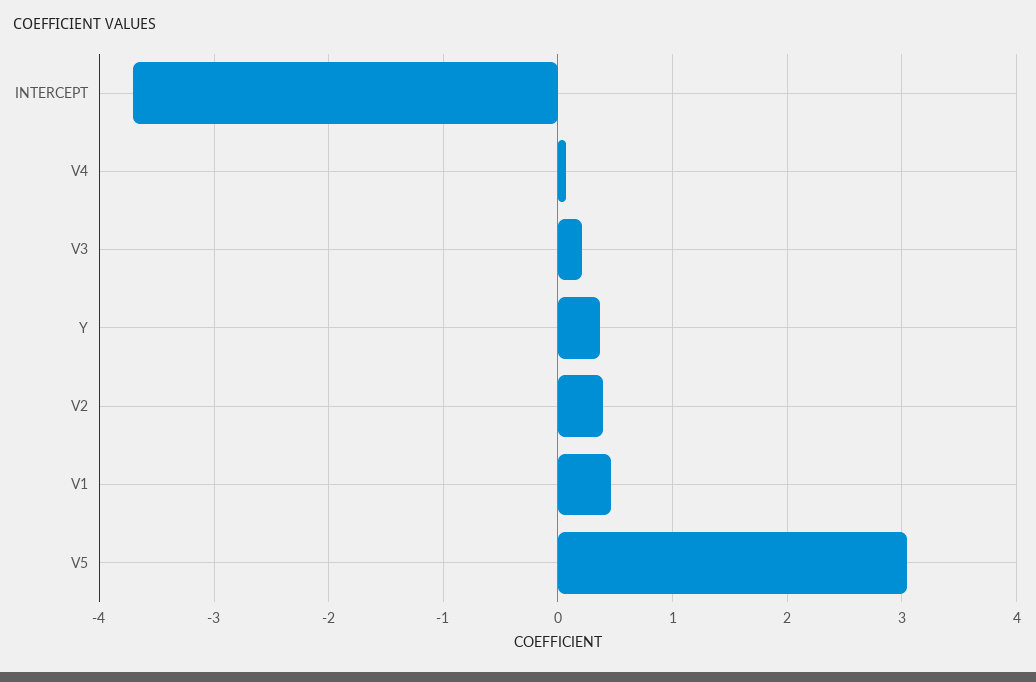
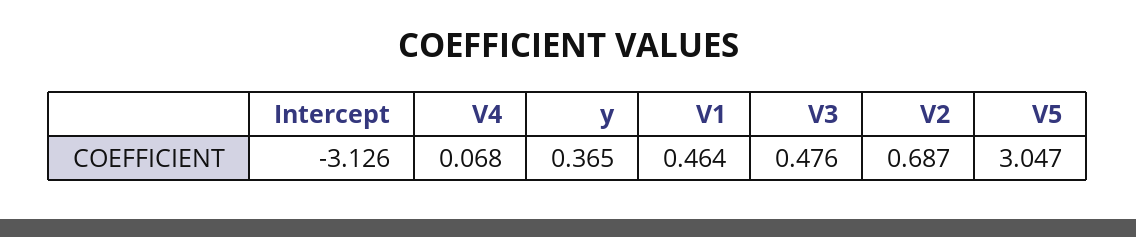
INTERCEPT: -3.7 -> -3.126
V3: 0.2 -> 0.476
V2: 0.4 -> 0.687

